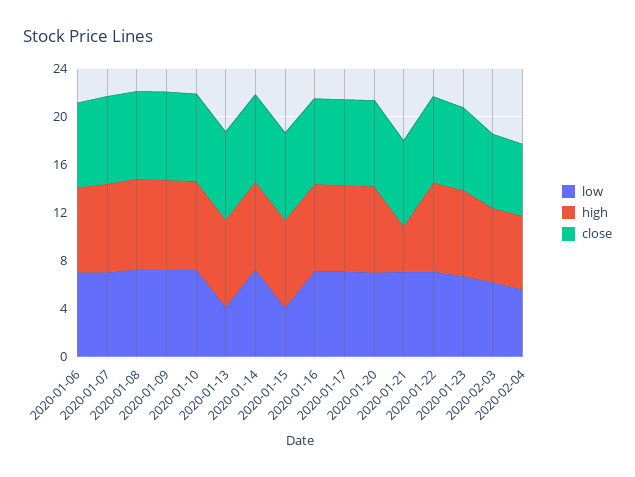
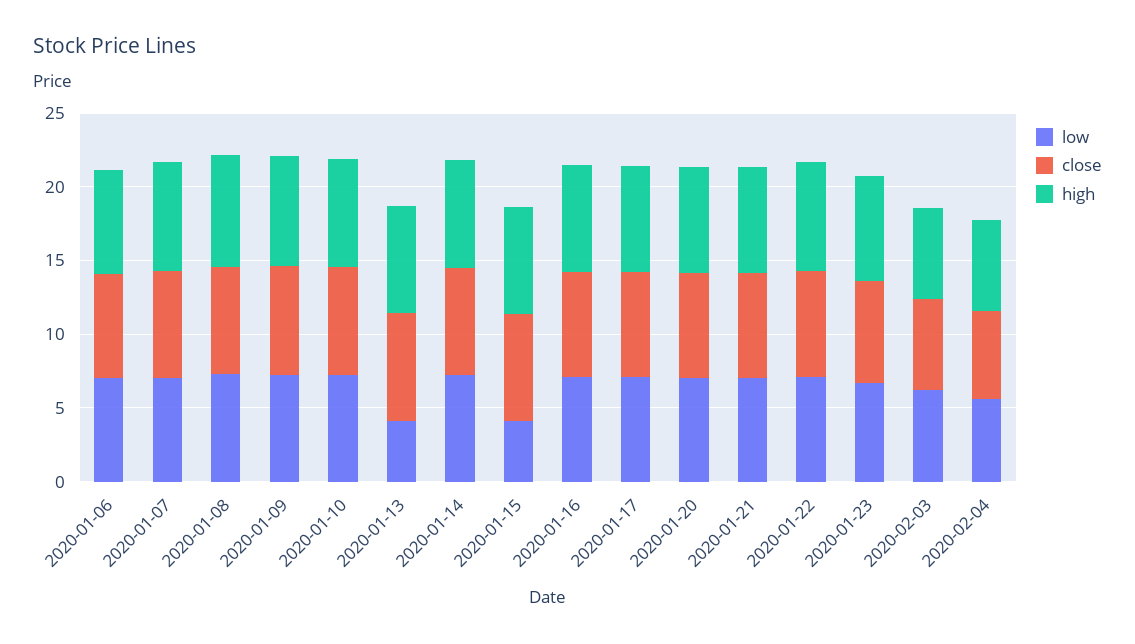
high, 2020-01-21: 4 -> 7

